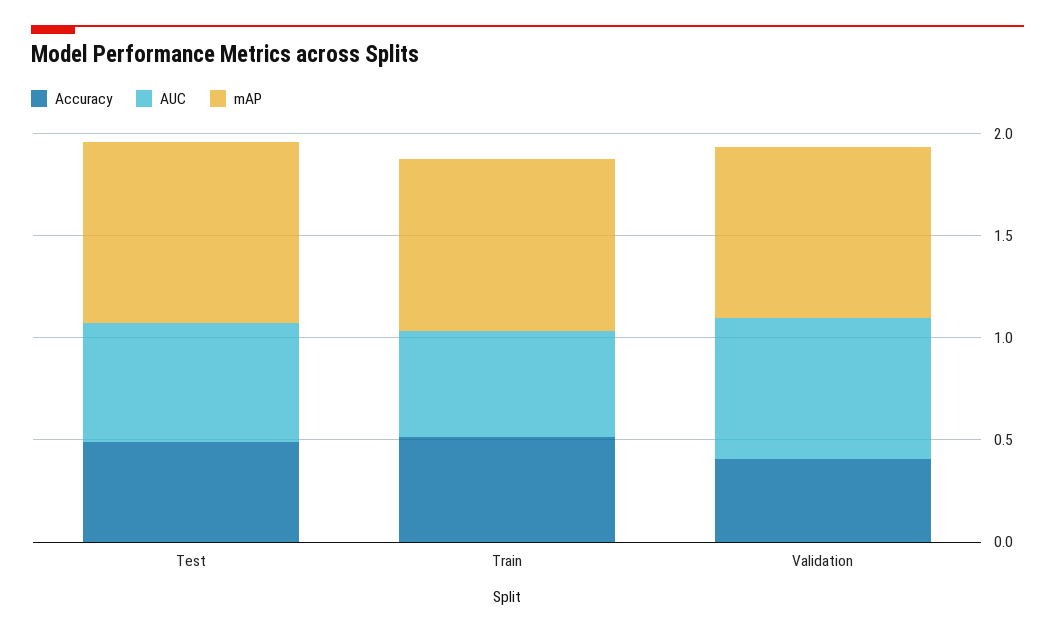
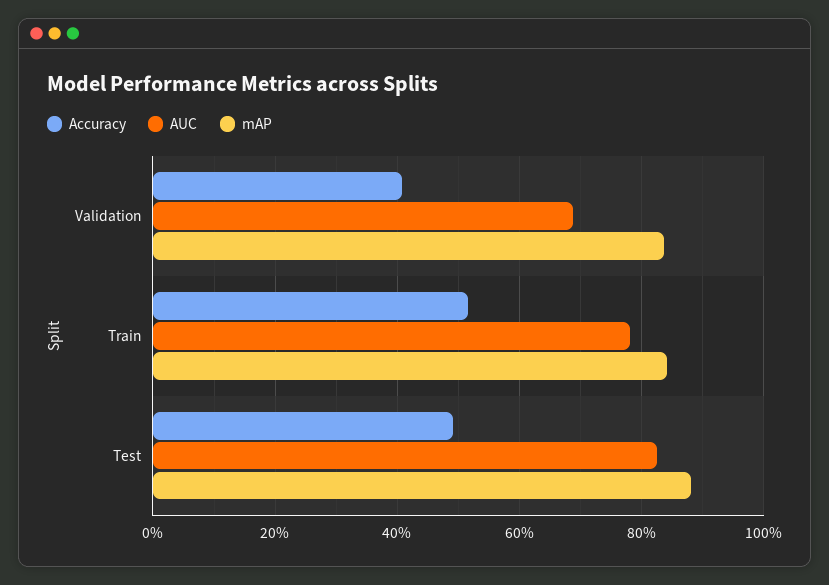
AUC, Test: 0.6 -> 0.82
AUC, Train: 0.5 -> 0.78

